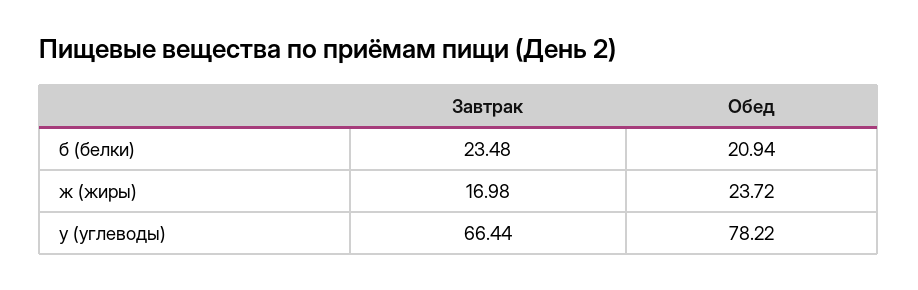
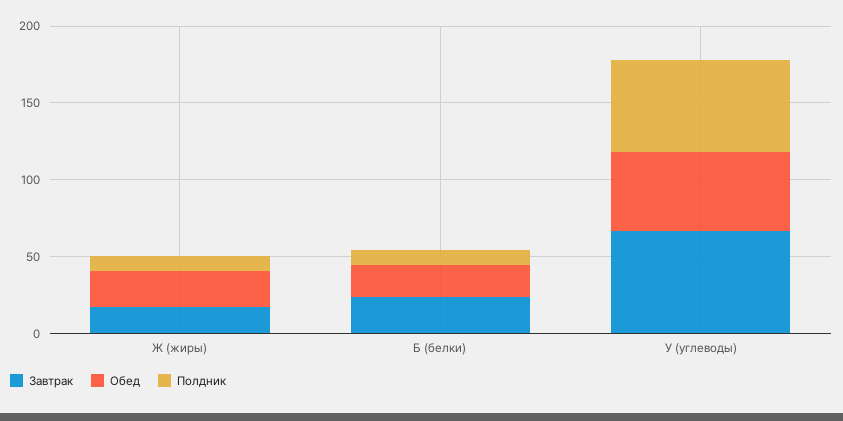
Обед, у (углеводы): 78.22 -> 50
Полдник, ж (жиры): none -> 10
Полдник, б (белки): none -> 10
Полдник, у (углеводы): none -> 60

